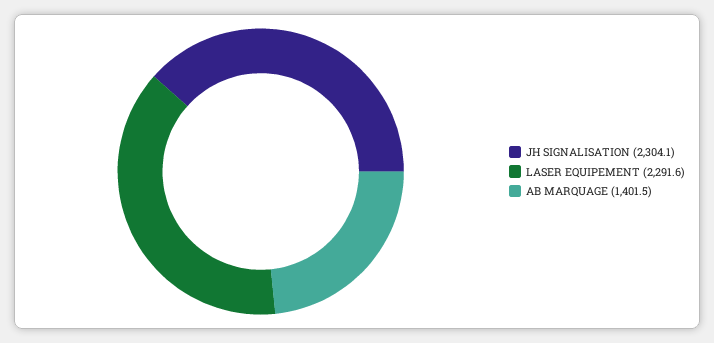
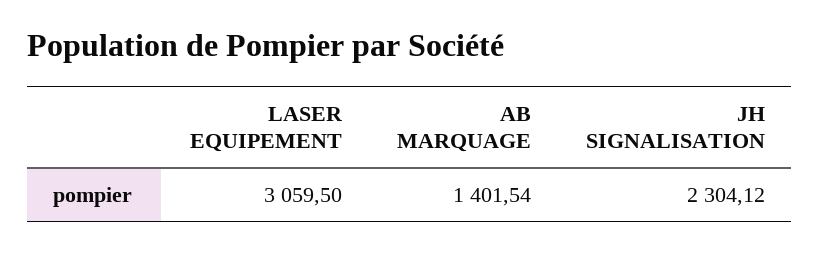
LASER EQUIPEMENT: 2291.6 -> 3059.5

